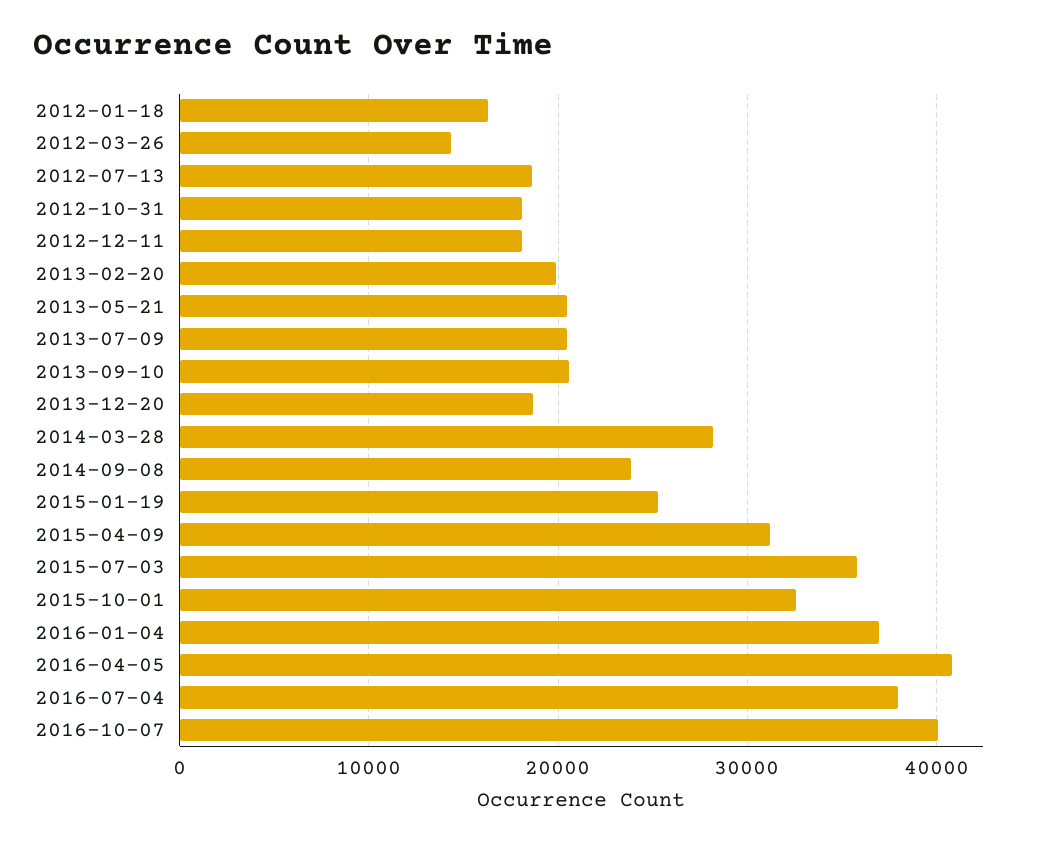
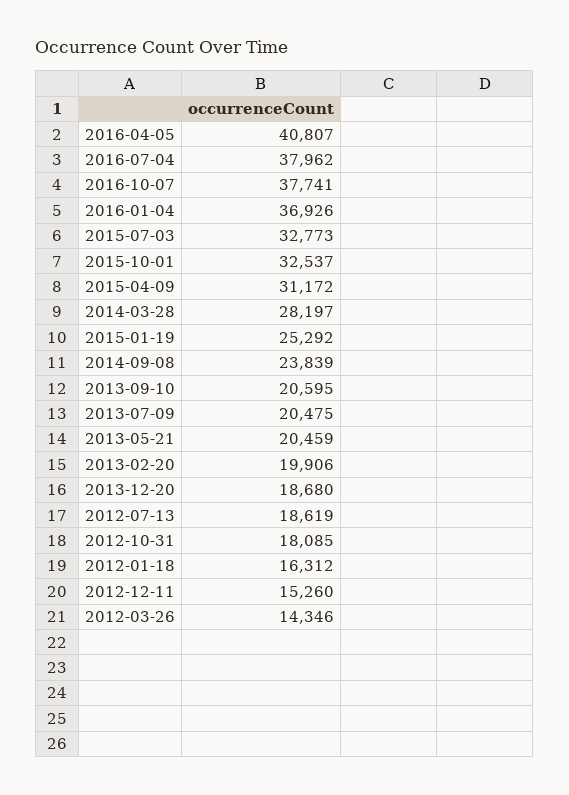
2012-12-11: 18000 -> 15260
2015-07-03: 36000 -> 32773
2016-10-07: 40000 -> 37741

